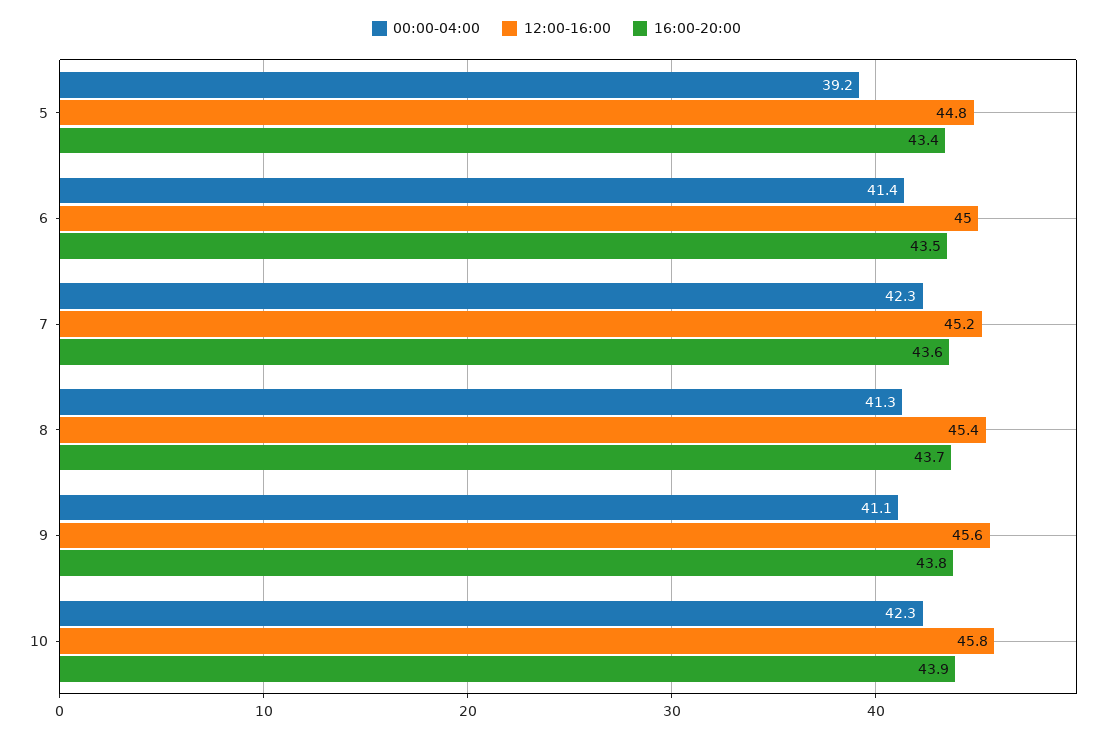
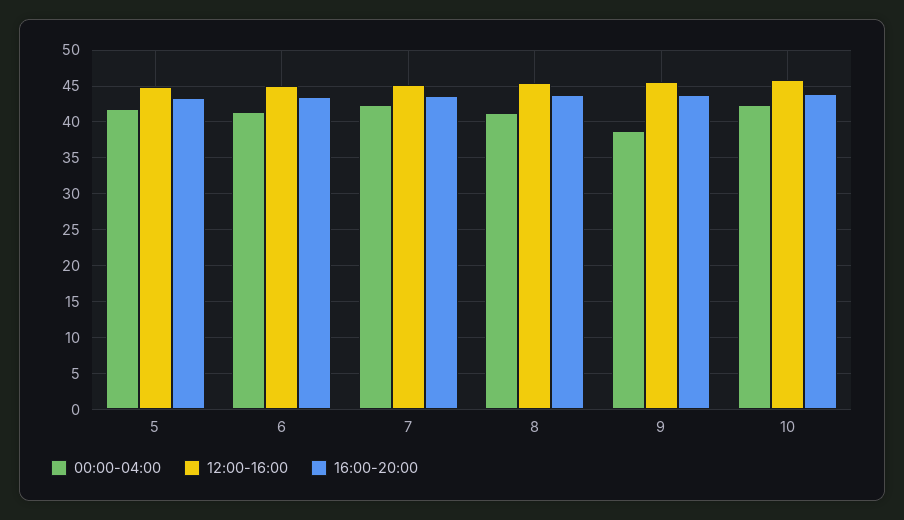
00:00-04:00, 5: 39.2 -> 42
00:00-04:00, 9: 41.1 -> 39

